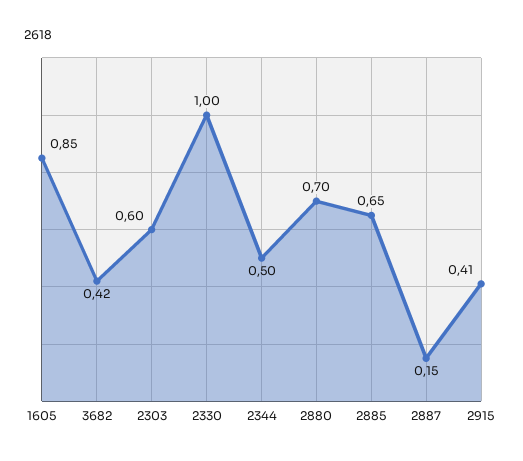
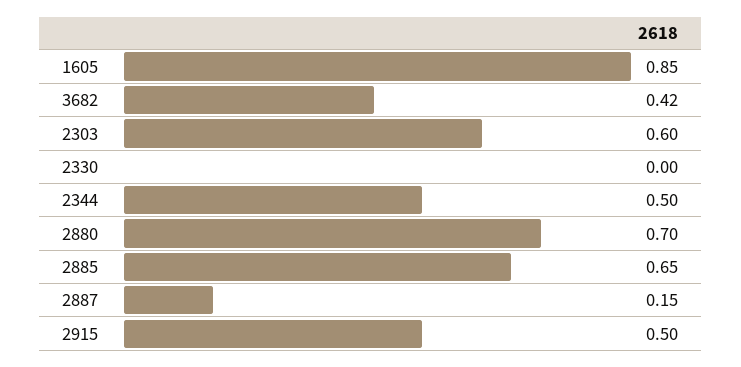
2330: 1 -> 0
2915: 0.41 -> 0.5

